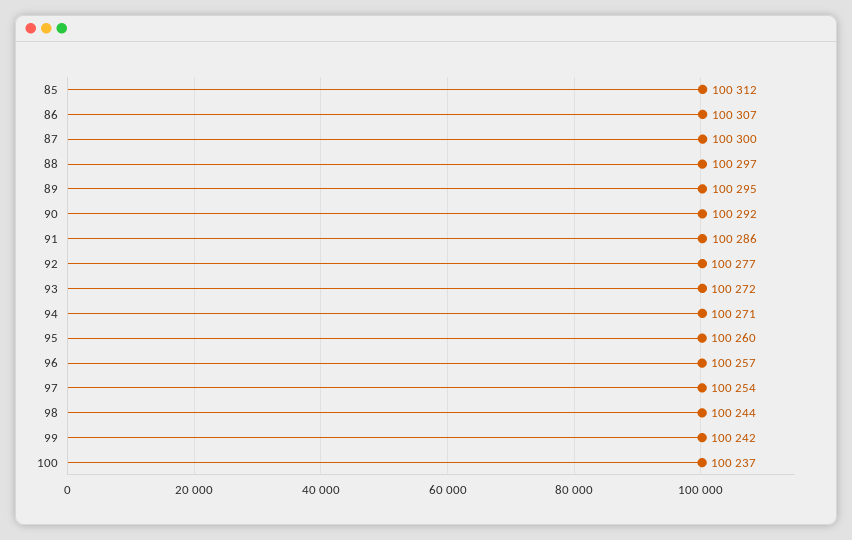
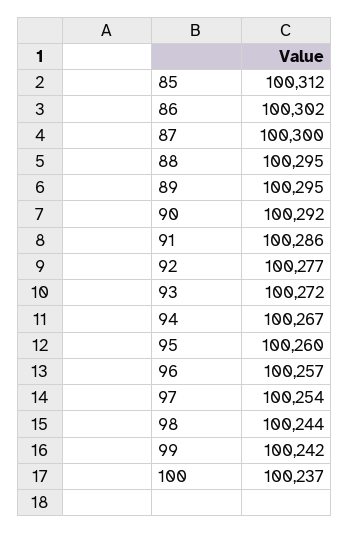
86: 100307 -> 100302
88: 100297 -> 100295
94: 100271 -> 100267

